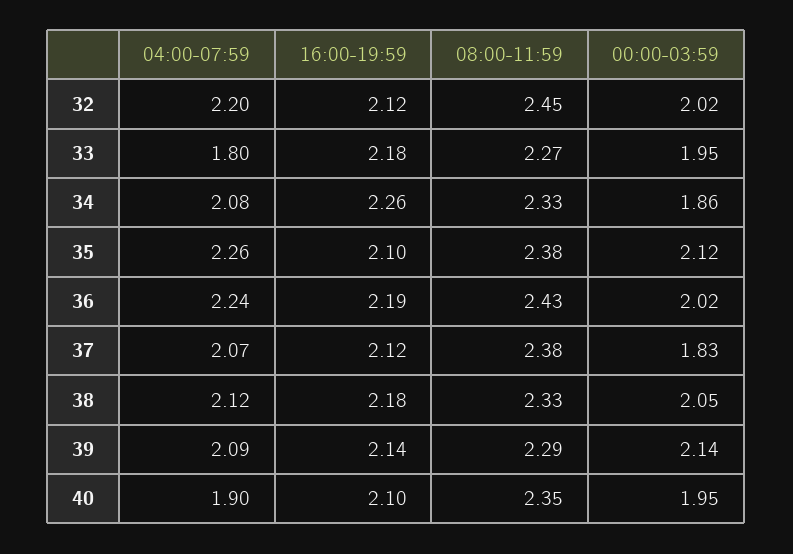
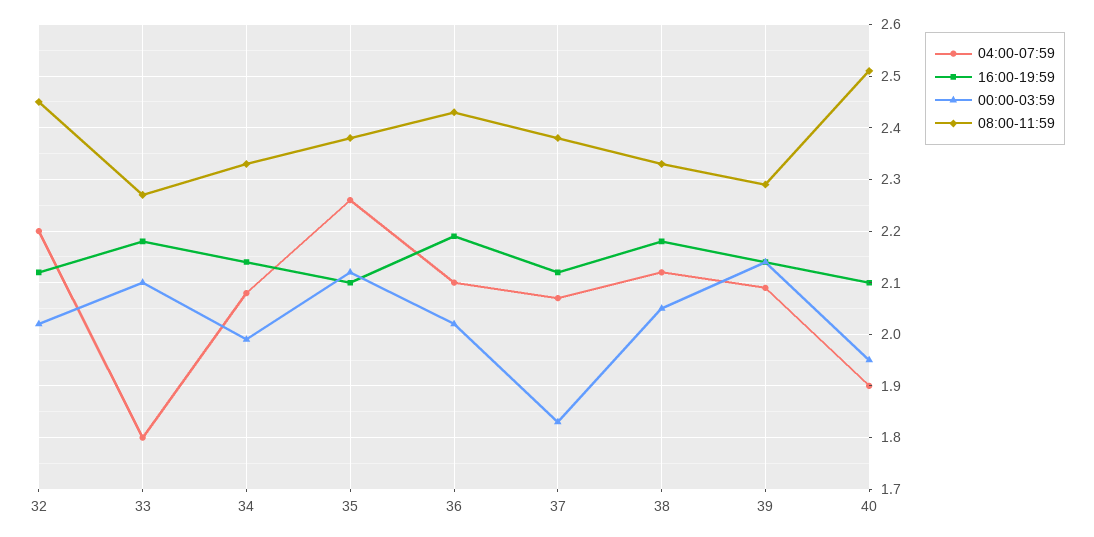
00:00-03:59, 33: 1.95 -> 2.1
16:00-19:59, 34: 2.26 -> 2.15
00:00-03:59, 34: 1.86 -> 2
04:00-07:59, 36: 2.24 -> 2.1
08:00-11:59, 40: 2.35 -> 2.5

